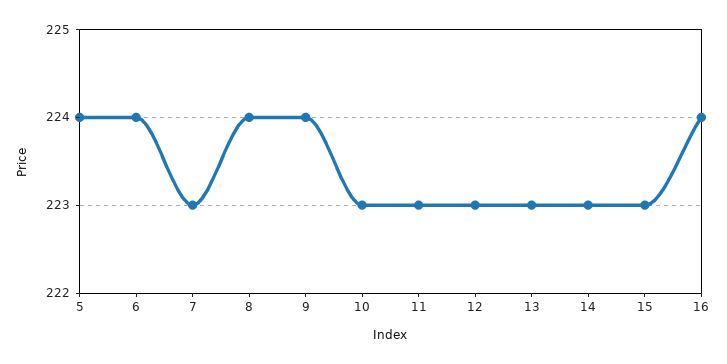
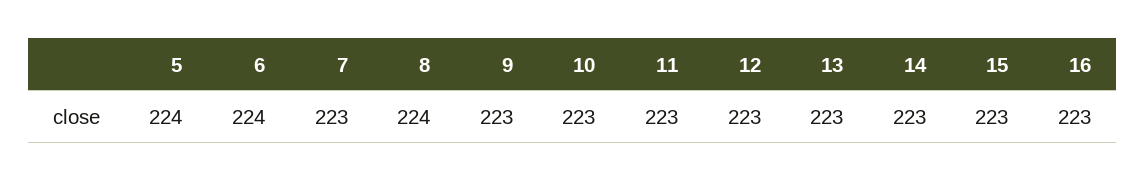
9: 224 -> 223
16: 224 -> 223

